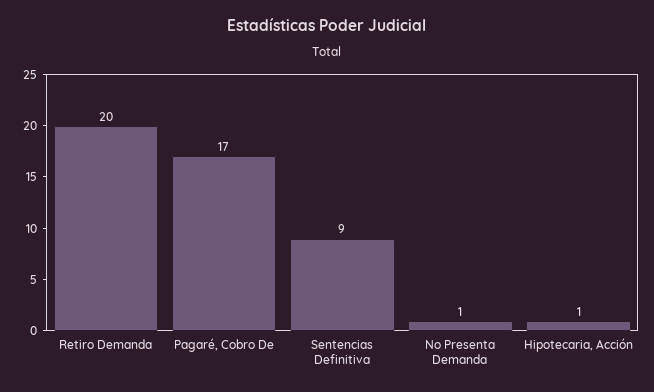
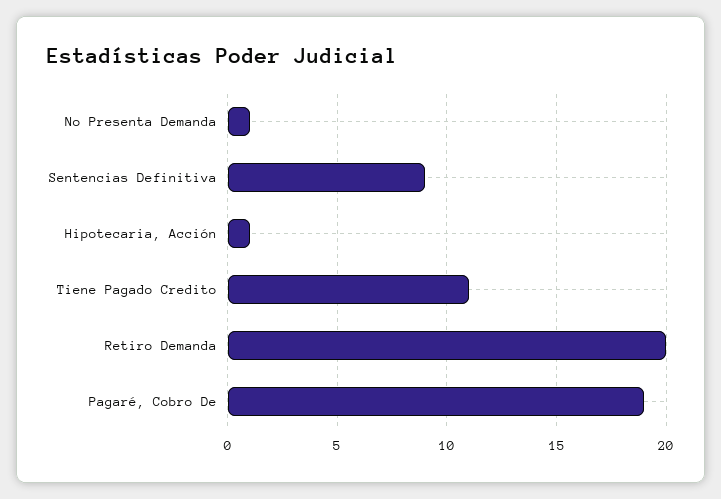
Pagaré, Cobro De: 17 -> 19
Tiene Pagado Credito: none -> 11

